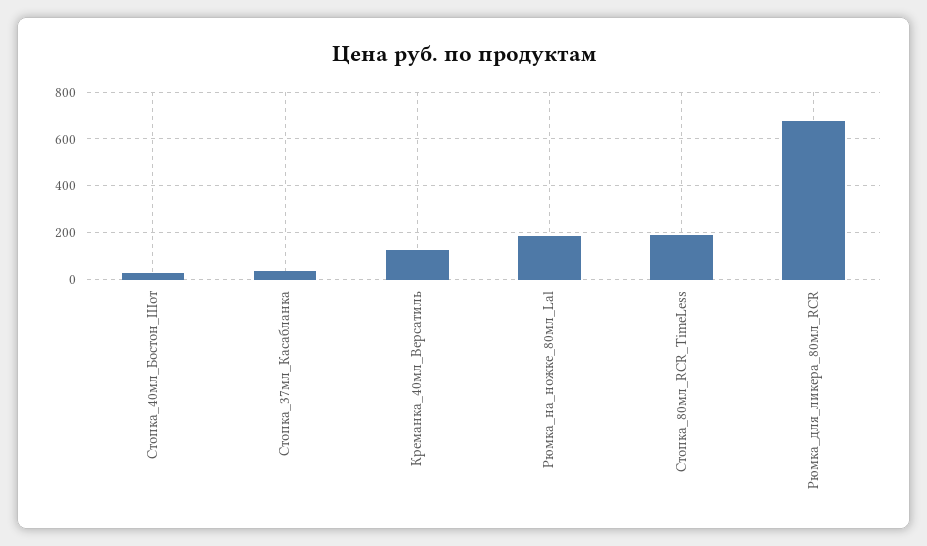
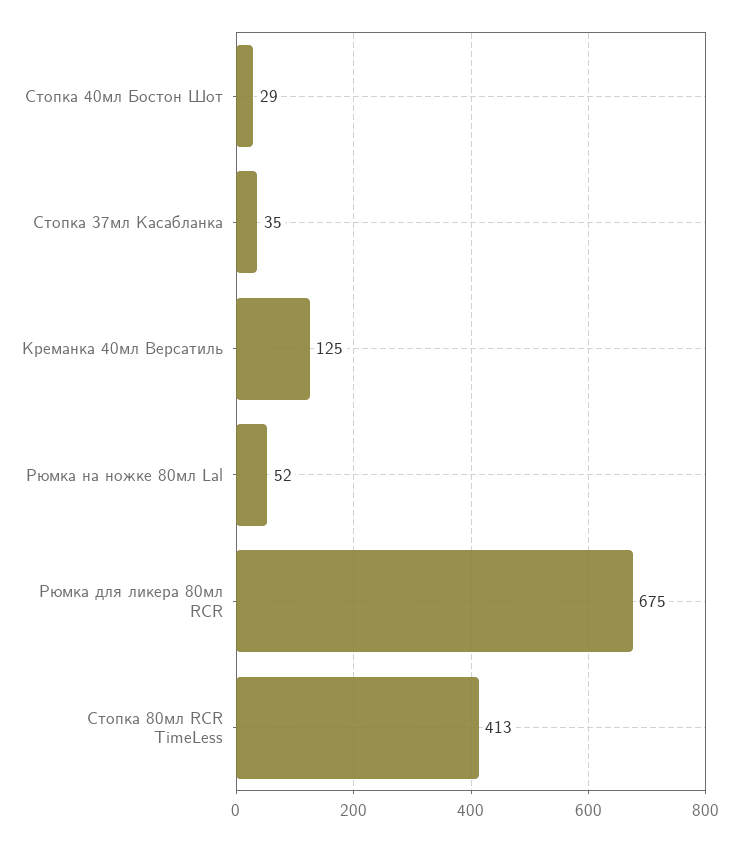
Рюмка_на_ножке_80мл_Lal: 200 -> 52
Стопка_80мл_RCR_TimeLess: 200 -> 413

